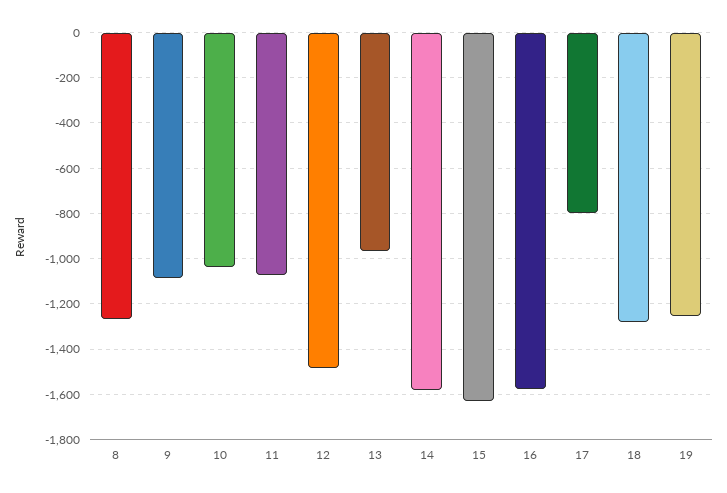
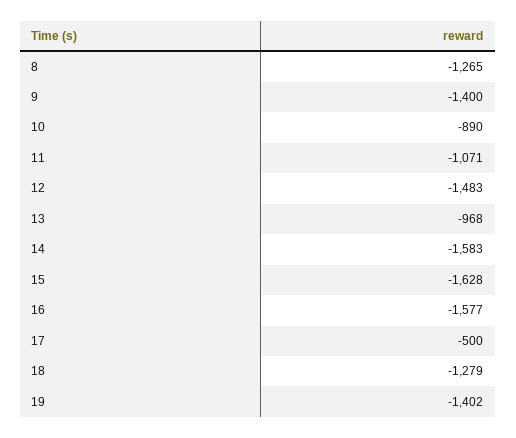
9: -1100 -> -1400
10: -1050 -> -890
17: -800 -> -500
19: -1250 -> -1402

